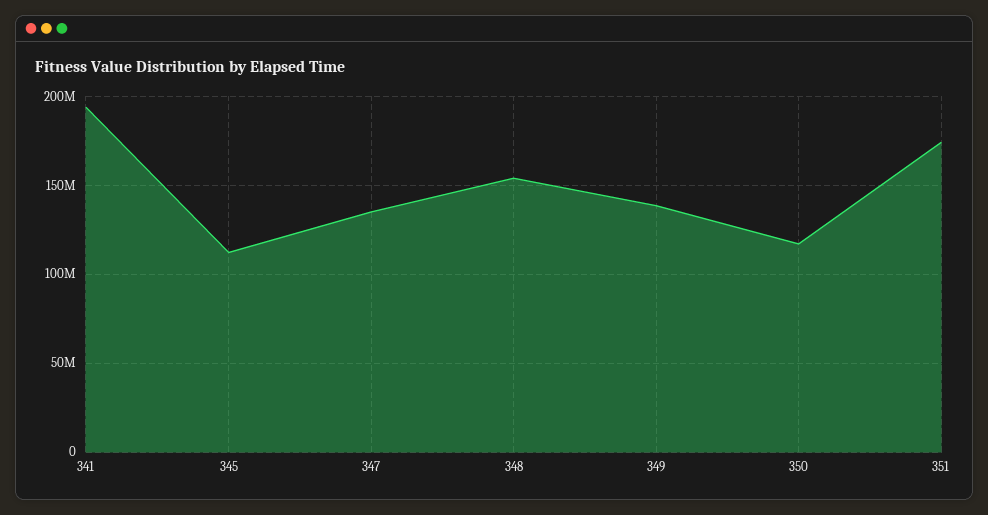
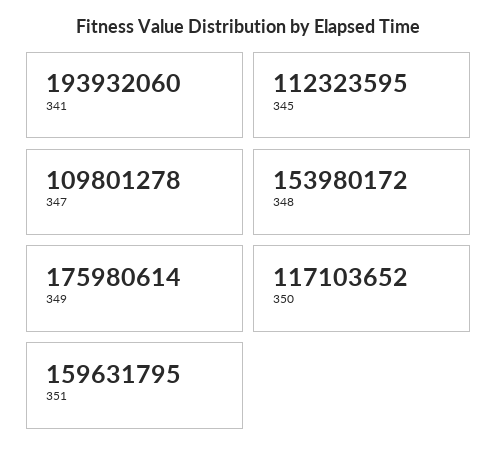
347: 135000000 -> 109801278
349: 140000000 -> 175980614
351: 175000000 -> 159631795

